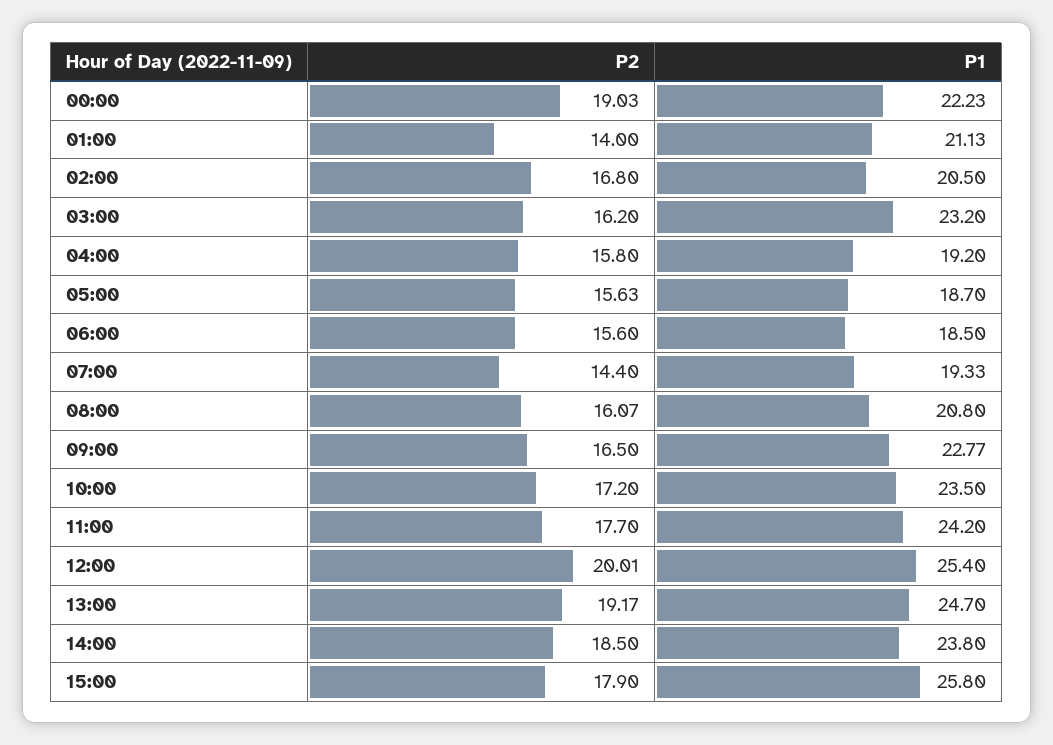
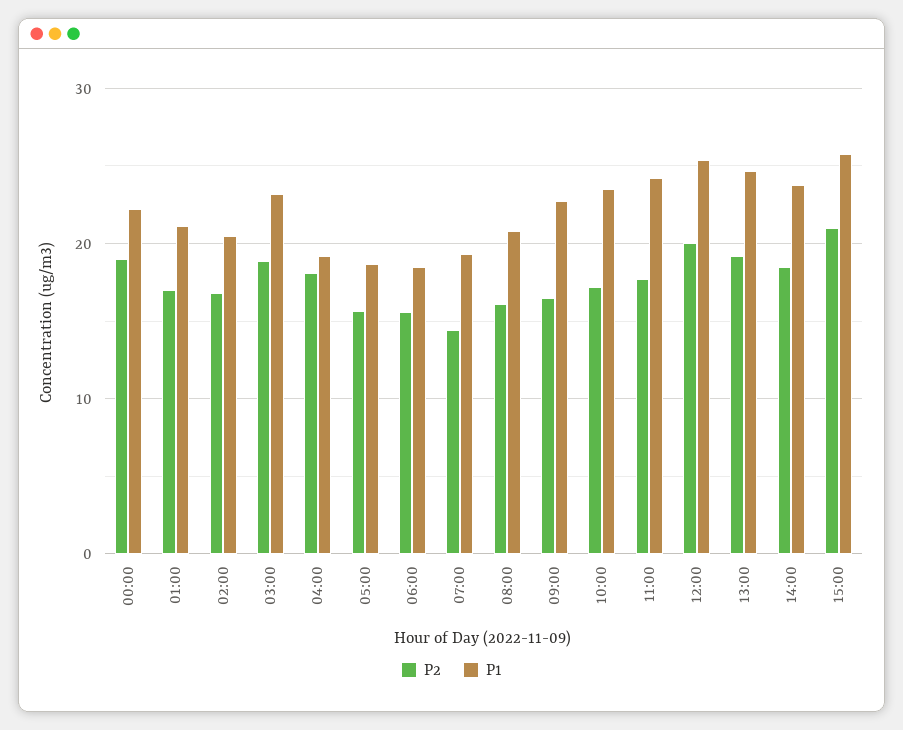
P2, 01:00: 14 -> 17
P2, 03:00: 16.2 -> 19
P2, 04:00: 15.8 -> 18
P2, 15:00: 17.9 -> 21

